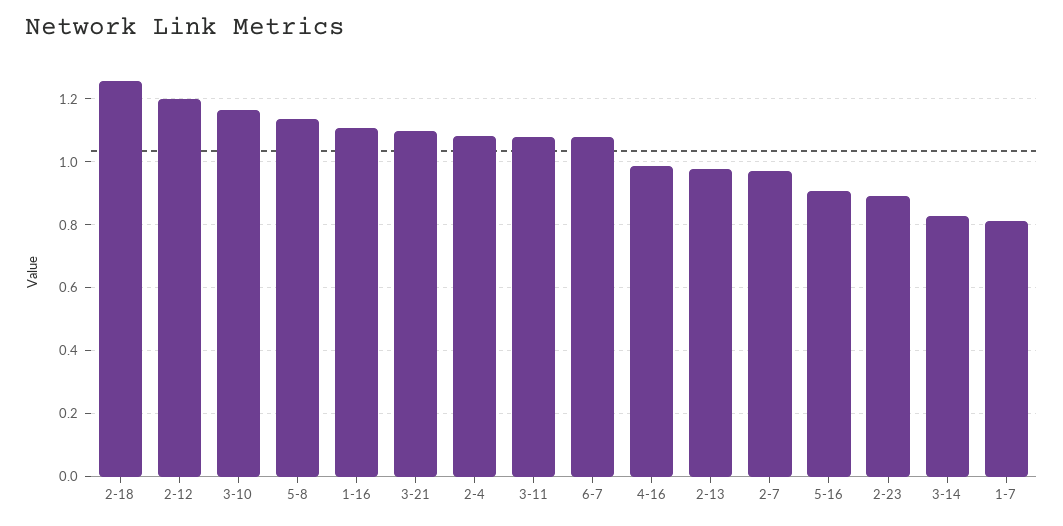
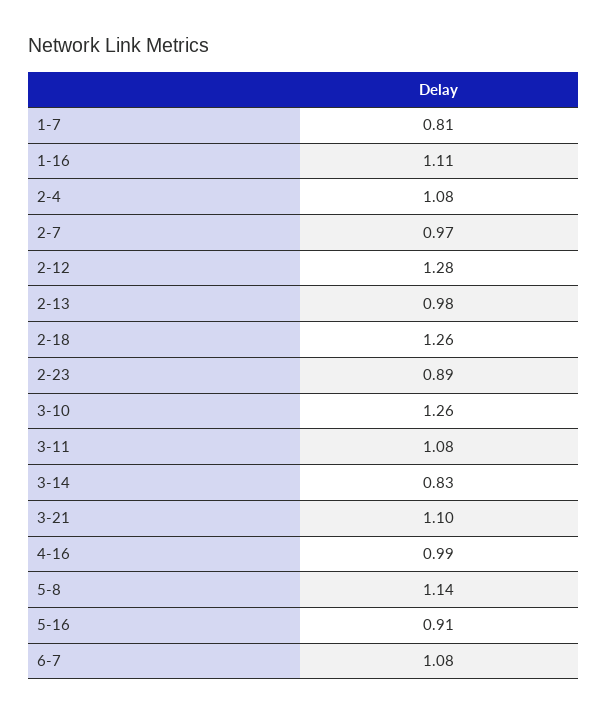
2-12: 1.2 -> 1.28
3-10: 1.16 -> 1.26

